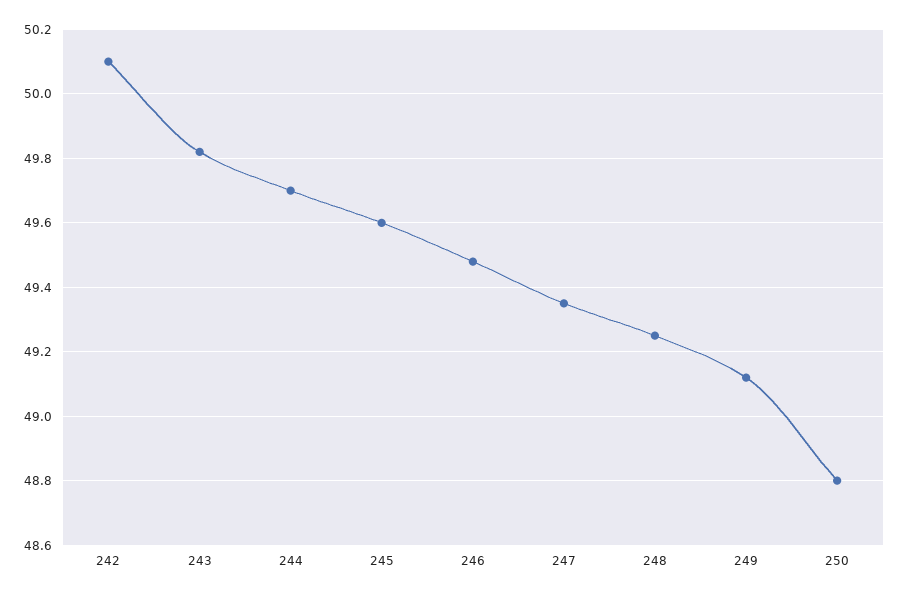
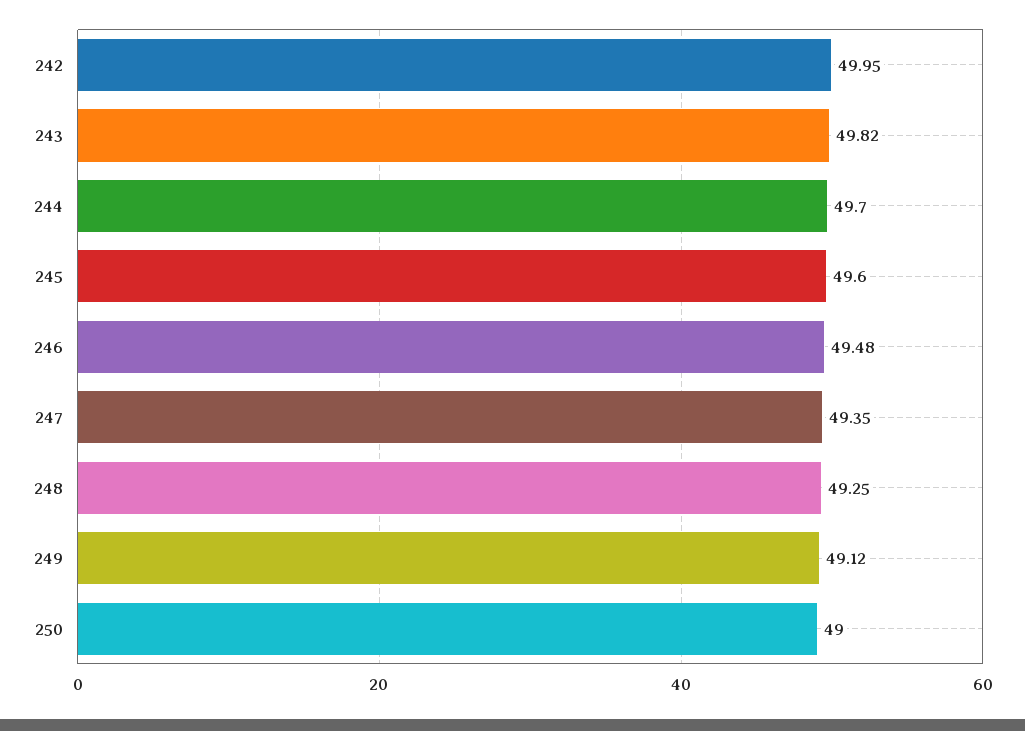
242: 50.1 -> 49.95
250: 48.8 -> 49

